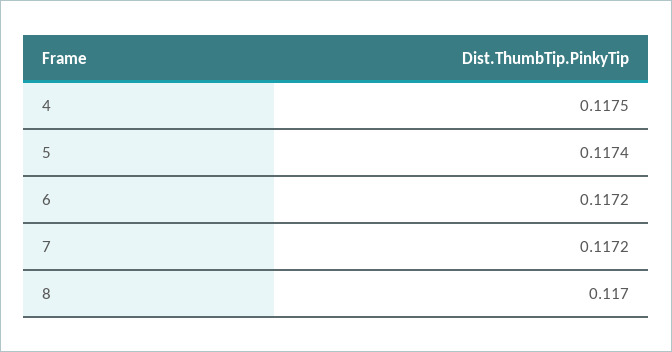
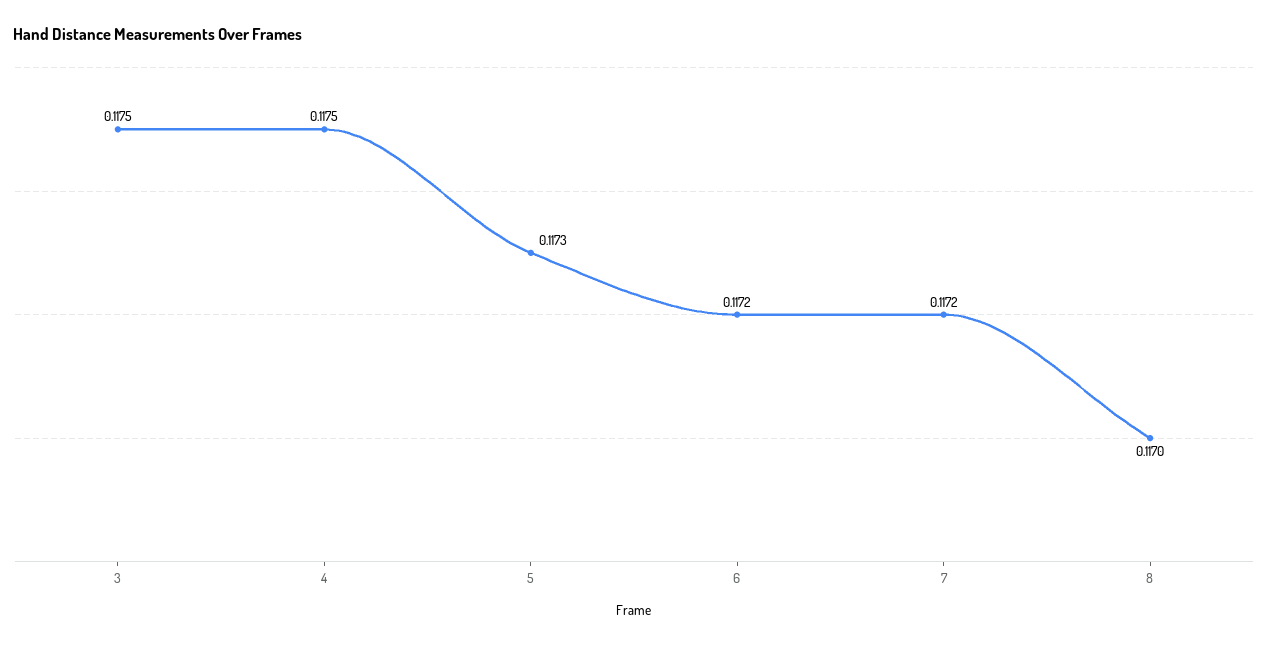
5: 0.1174 -> 0.1173
3: none -> 0.1175

